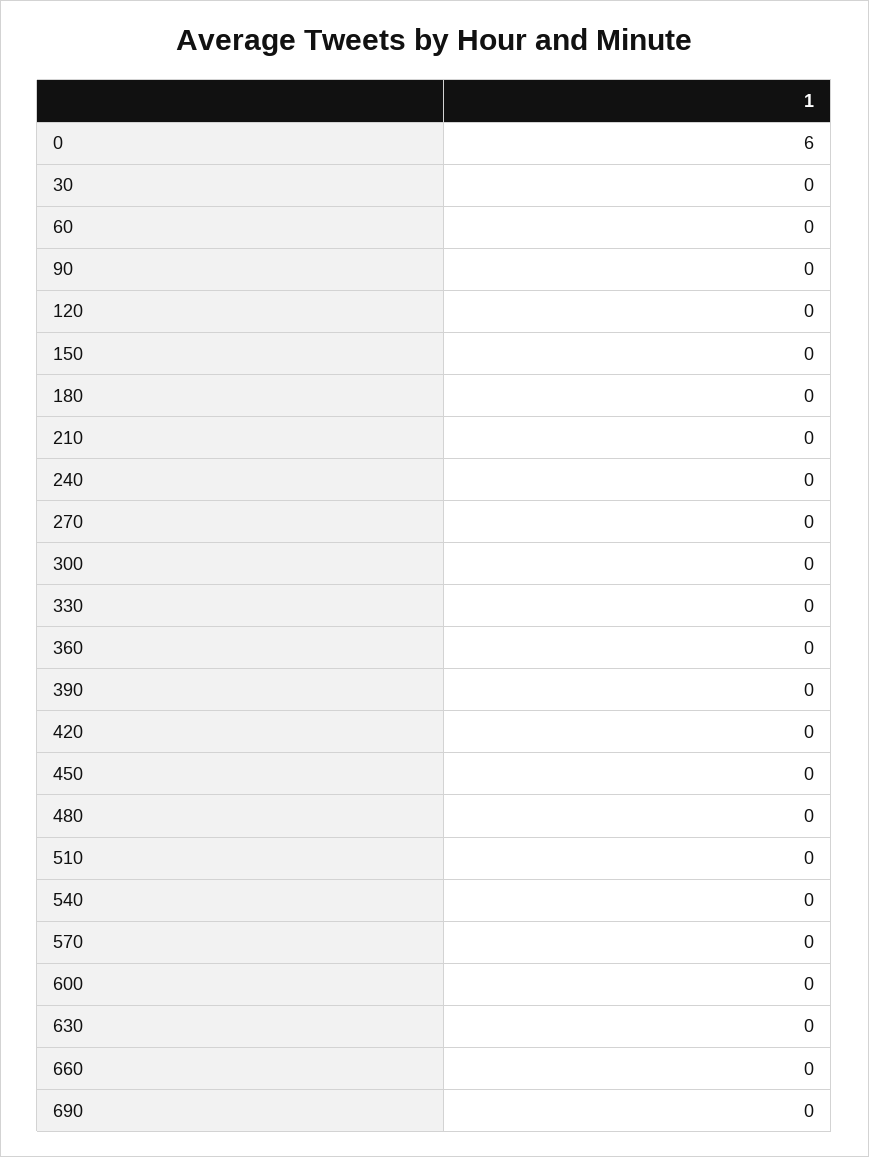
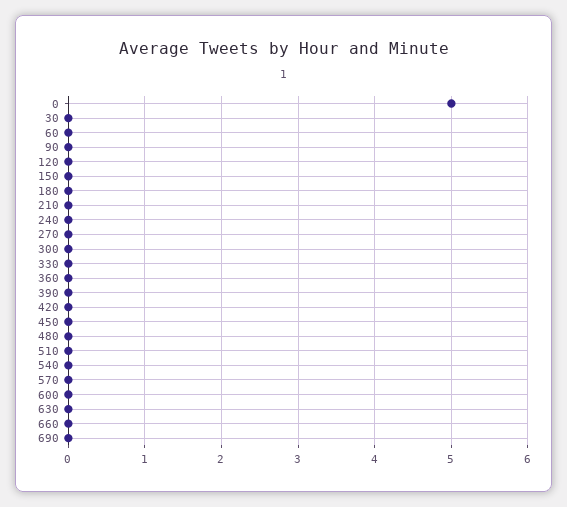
0: 6 -> 5

